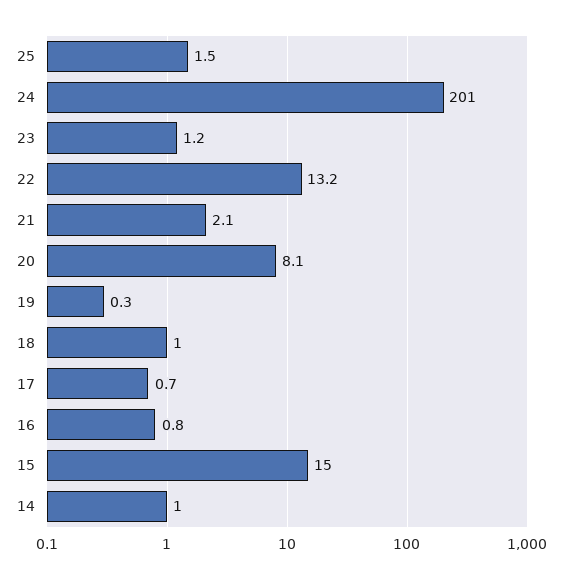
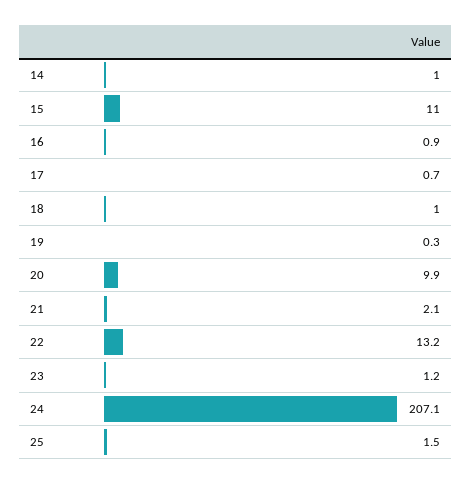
24: 201 -> 207.1
20: 8.1 -> 9.9
16: 0.8 -> 0.9
15: 15 -> 11

